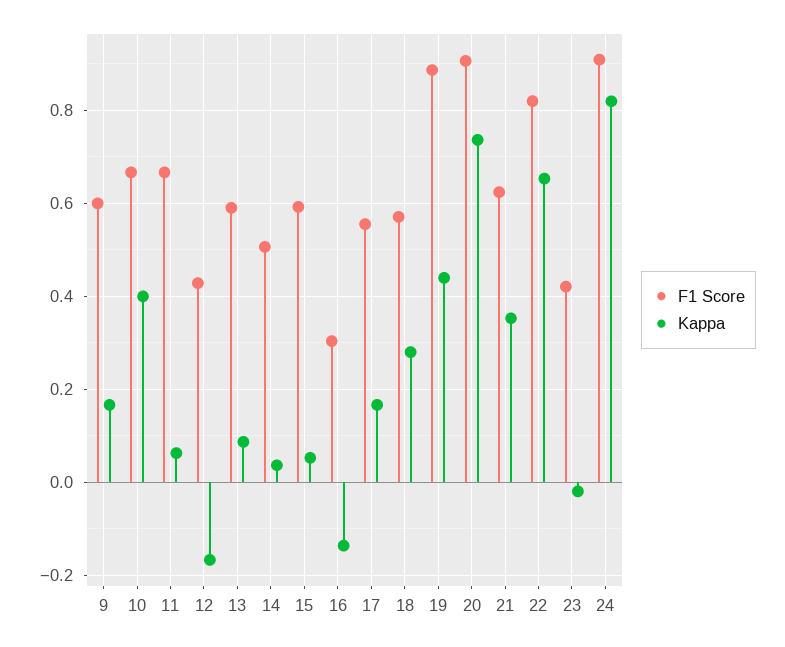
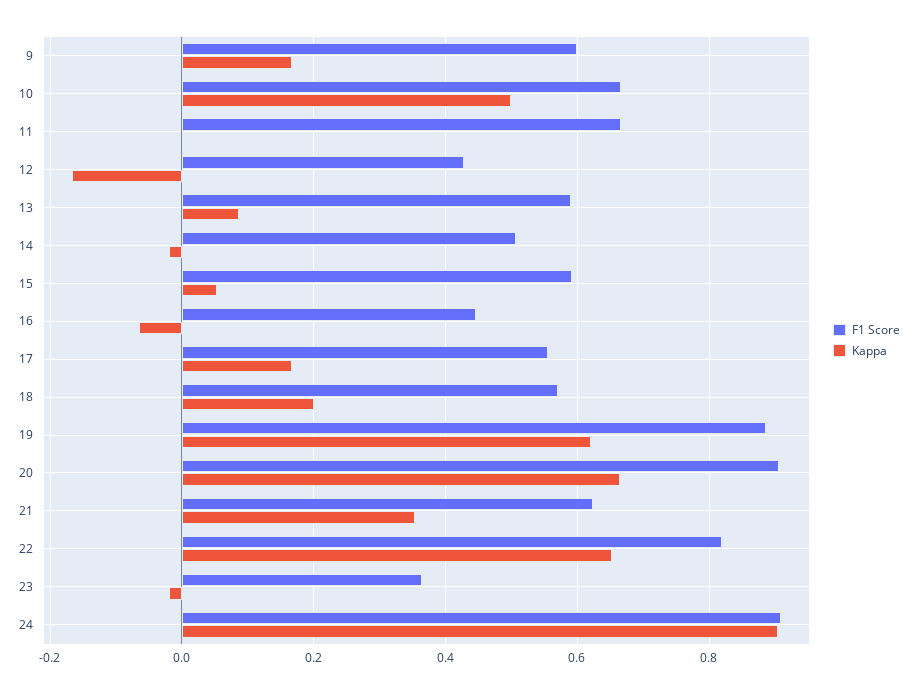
Kappa, 10: 0.4 -> 0.5
Kappa, 11: 0.06 -> 0
Kappa, 14: 0.04 -> -0.02
F1 Score, 16: 0.3 -> 0.44
Kappa, 16: -0.14 -> -0.06
Kappa, 18: 0.28 -> 0.2
Kappa, 19: 0.44 -> 0.62
Kappa, 20: 0.74 -> 0.66
F1 Score, 23: 0.42 -> 0.36
Kappa, 24: 0.82 -> 0.9

